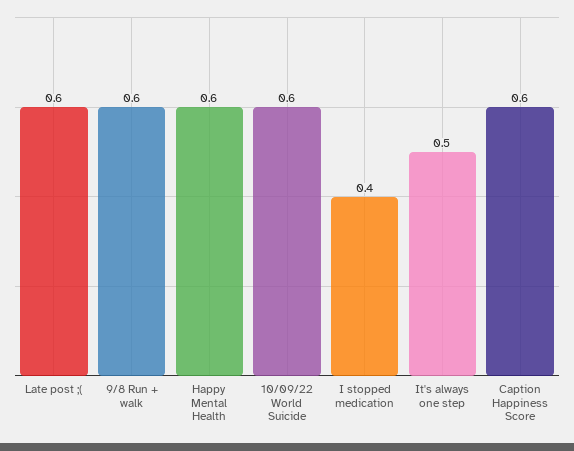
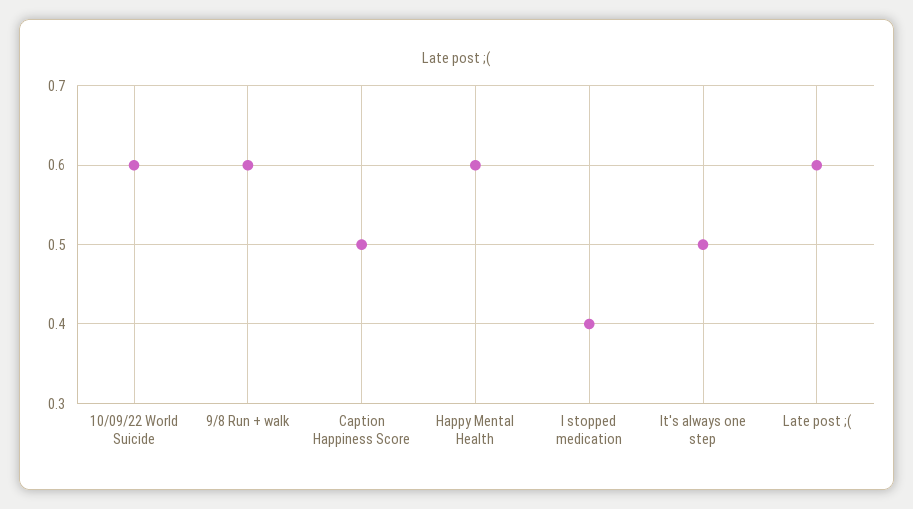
Caption Happiness Score: 0.6 -> 0.5

